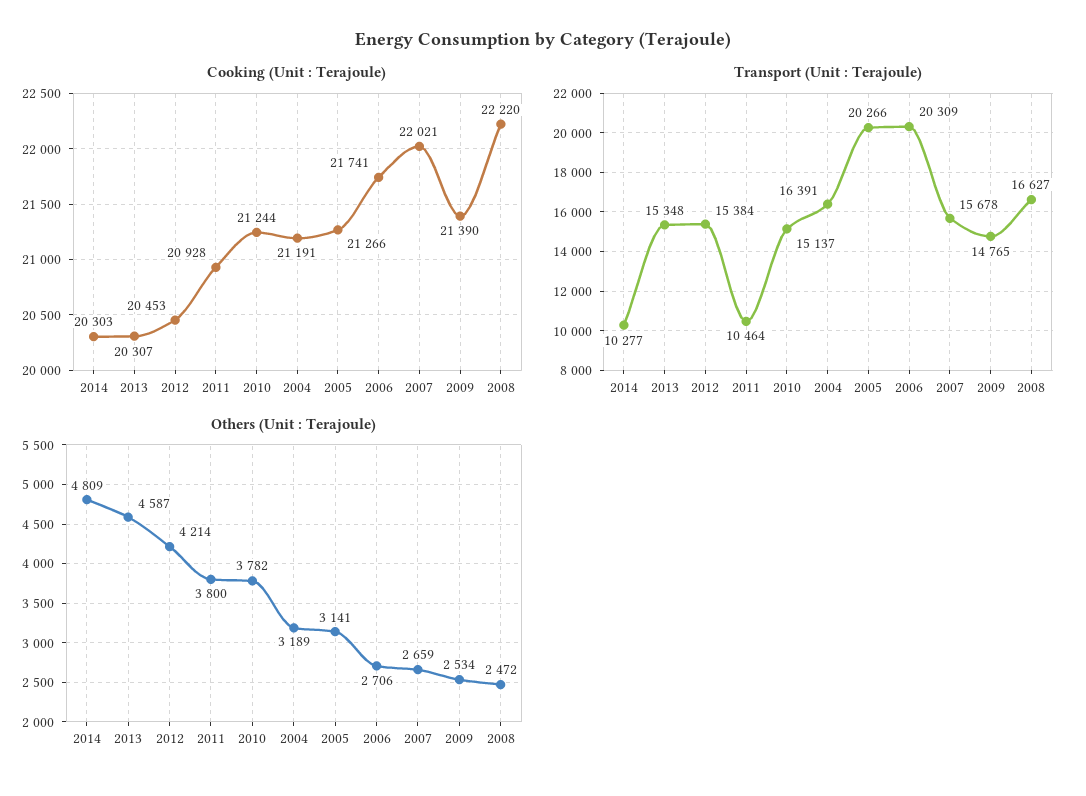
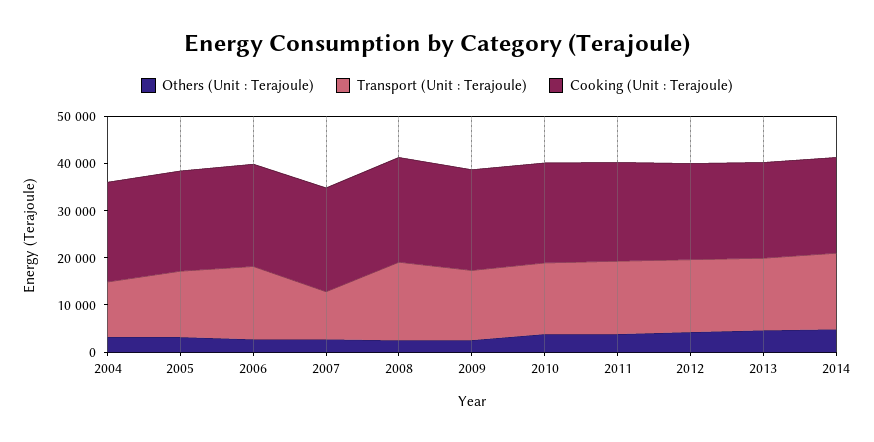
Transport (Unit : Terajoule), 2014: 10277 -> 16000
Transport (Unit : Terajoule), 2011: 10464 -> 16000
Transport (Unit : Terajoule), 2004: 16391 -> 12000
Transport (Unit : Terajoule), 2005: 20266 -> 14000
Transport (Unit : Terajoule), 2006: 20309 -> 16000
Transport (Unit : Terajoule), 2007: 15678 -> 10000

